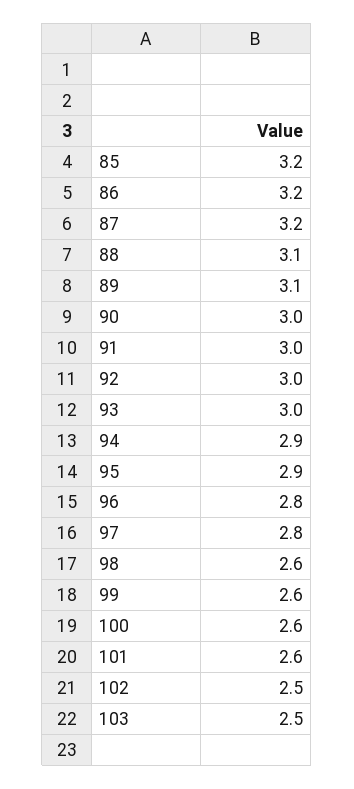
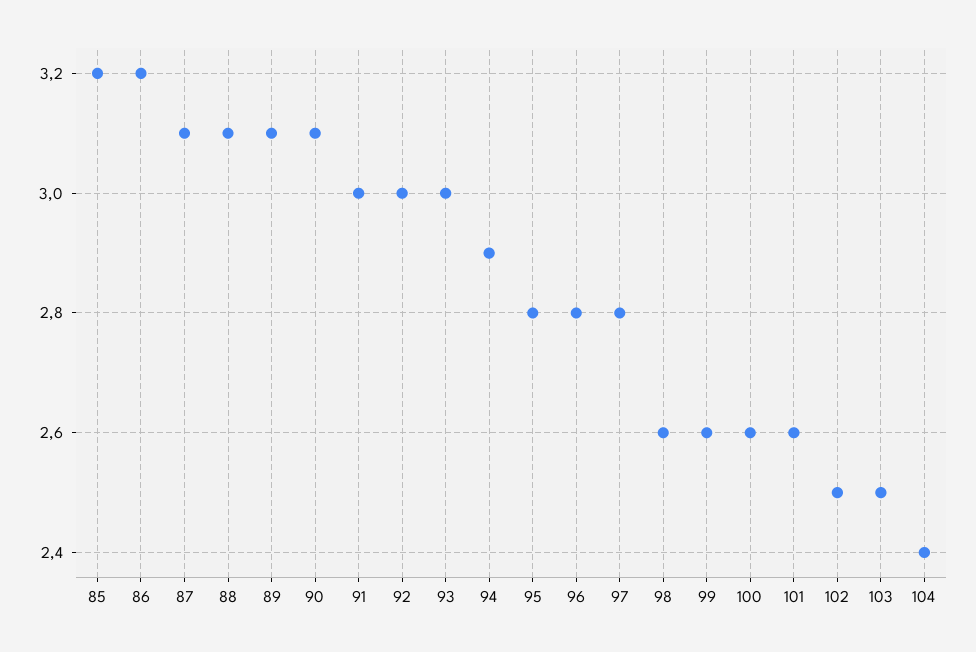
87: 3.2 -> 3.1
90: 3 -> 3.1
95: 2.9 -> 2.8
104: none -> 2.4

